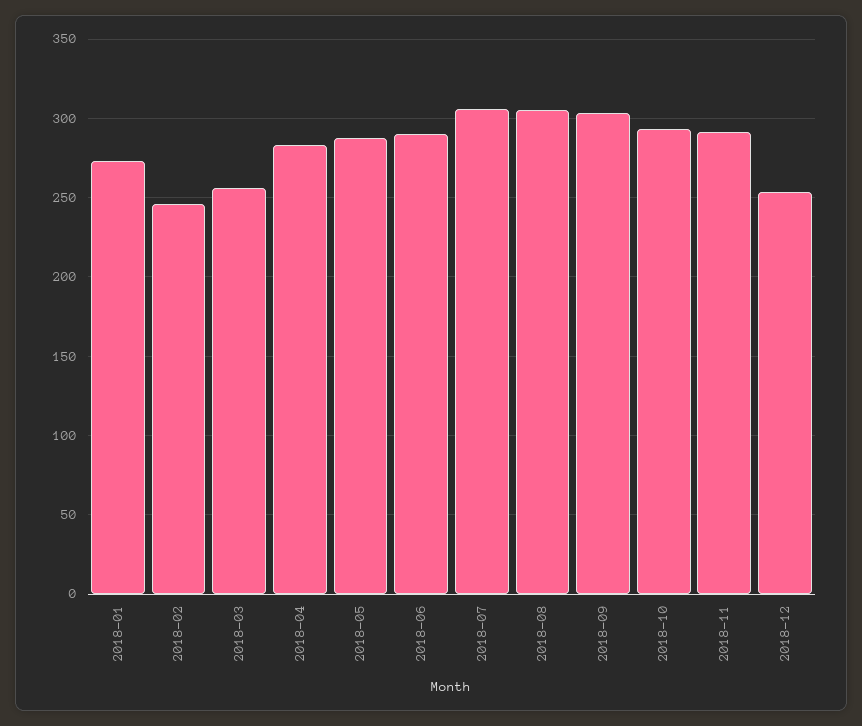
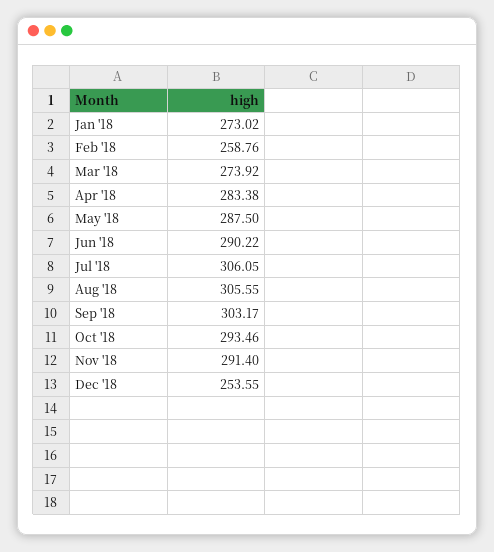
2018-02: 245 -> 258.76
2018-03: 255 -> 273.92

